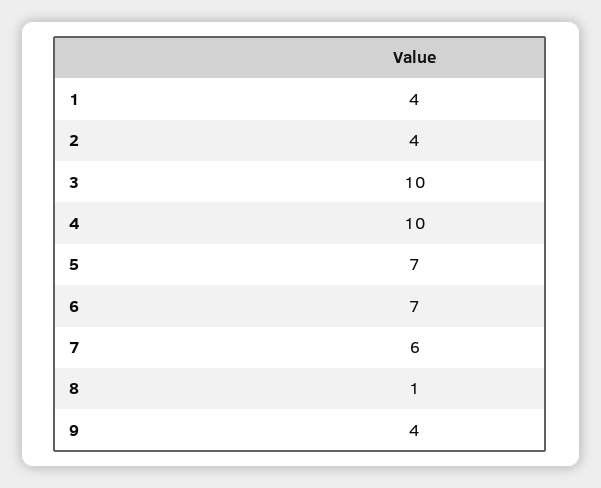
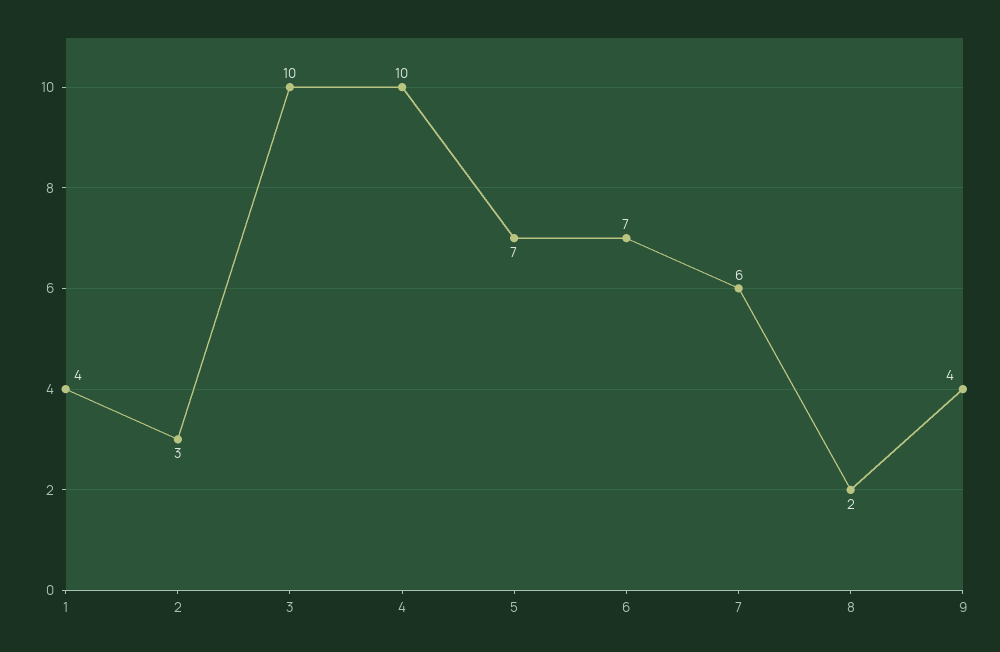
2: 4 -> 3
8: 1 -> 2

